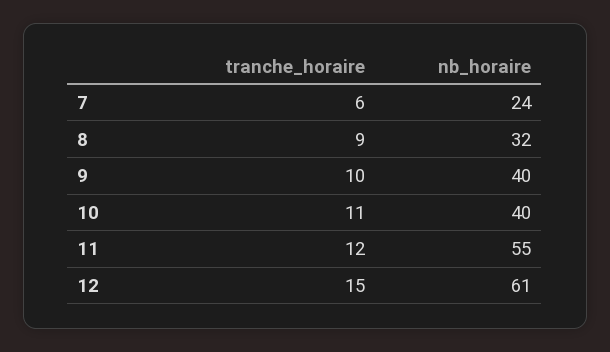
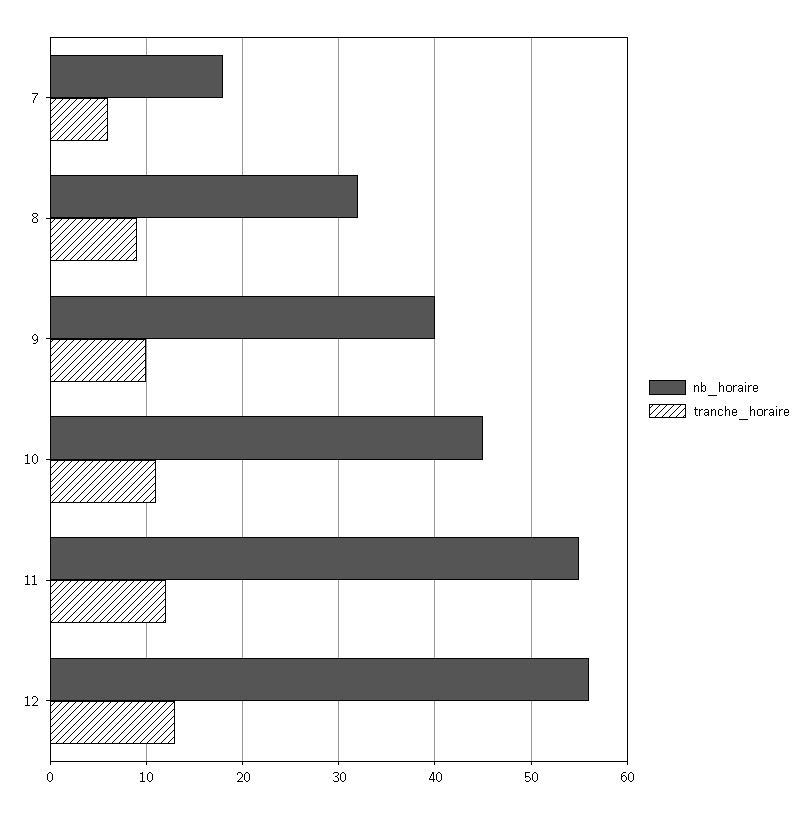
nb_horaire, 7: 24 -> 18
nb_horaire, 10: 40 -> 45
tranche_horaire, 12: 15 -> 13
nb_horaire, 12: 61 -> 56

